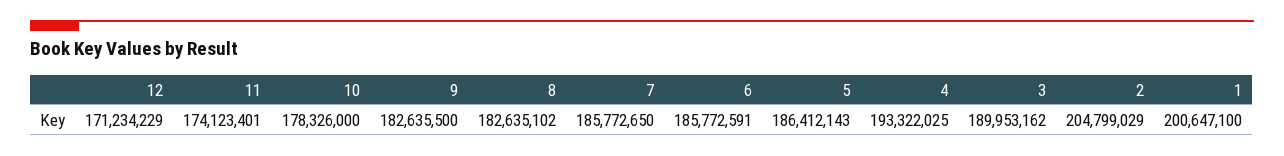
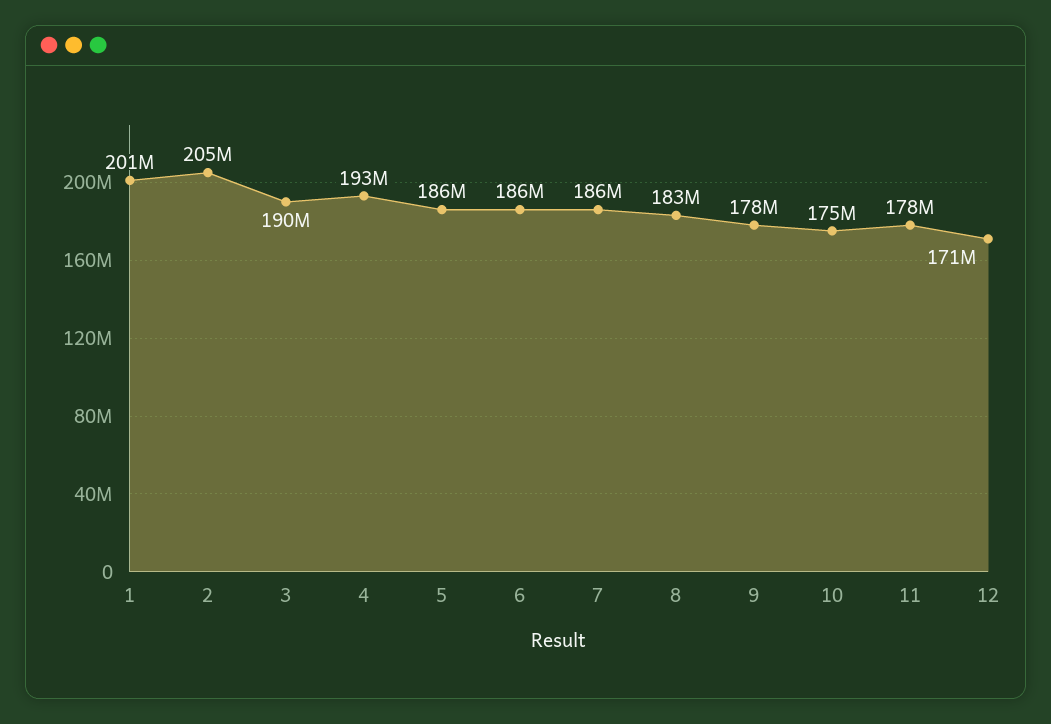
11: 174123401 -> 178000000
10: 178326000 -> 175000000
9: 182635500 -> 178000000

